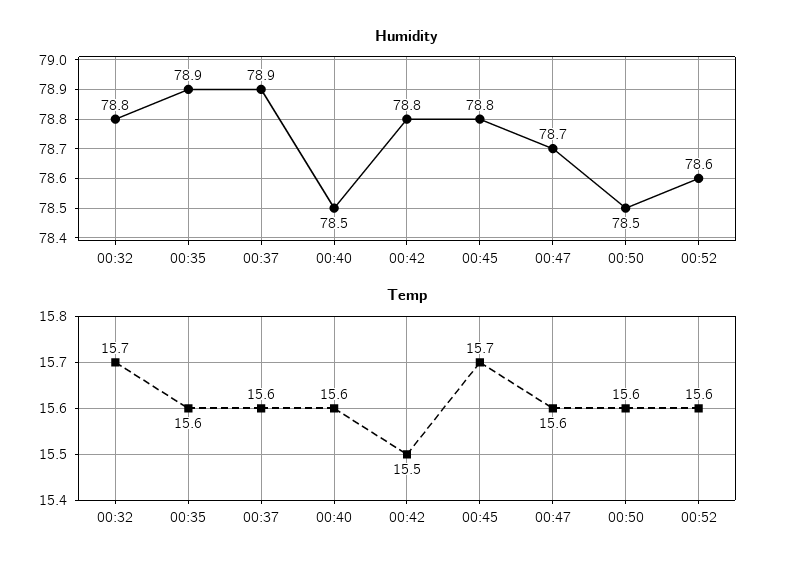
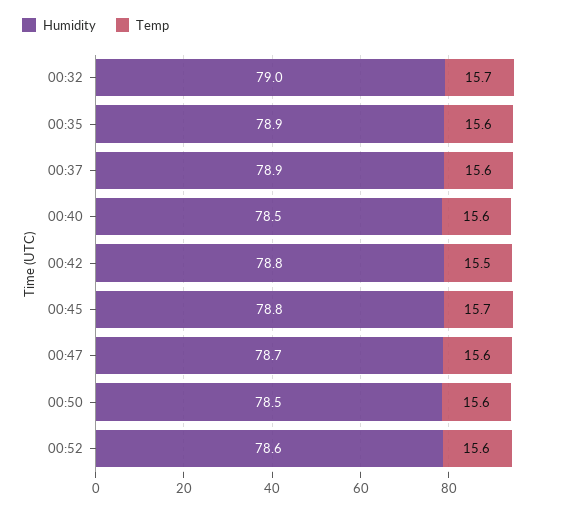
Humidity, 00:32: 78.8 -> 79

